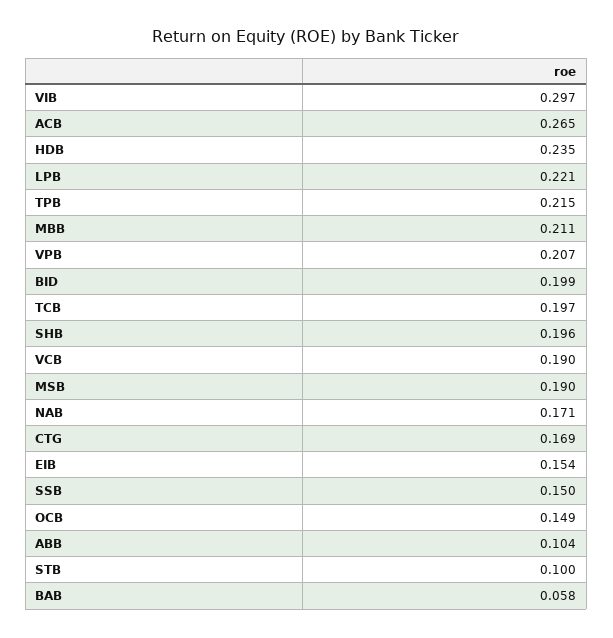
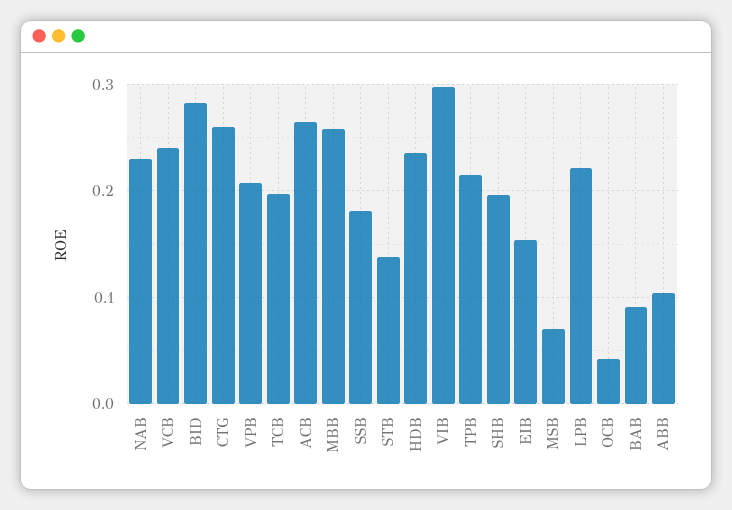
MBB: 0.211 -> 0.26
BID: 0.199 -> 0.28
VCB: 0.19 -> 0.24
MSB: 0.19 -> 0.07
NAB: 0.171 -> 0.23
CTG: 0.169 -> 0.26
SSB: 0.15 -> 0.18
OCB: 0.149 -> 0.04
STB: 0.1 -> 0.14
BAB: 0.058 -> 0.09

